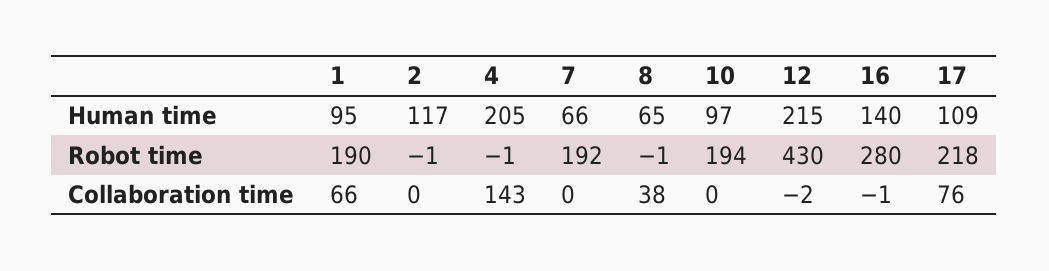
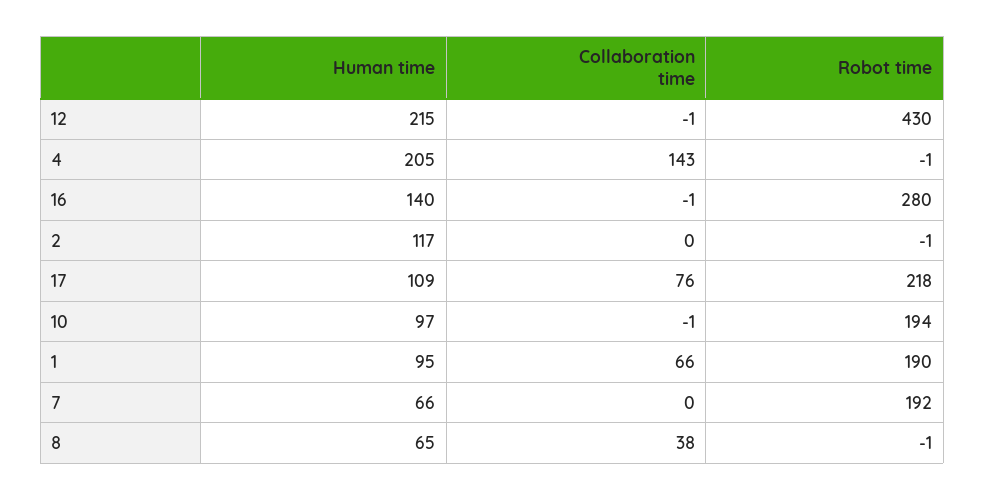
10, Collaboration time: 0 -> -1
12, Collaboration time: -2 -> -1

